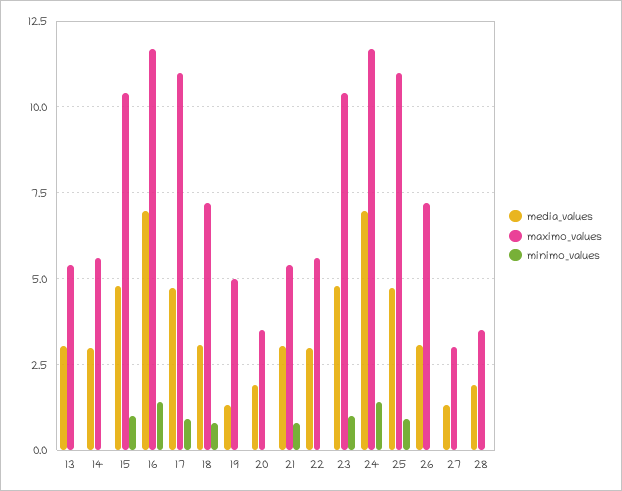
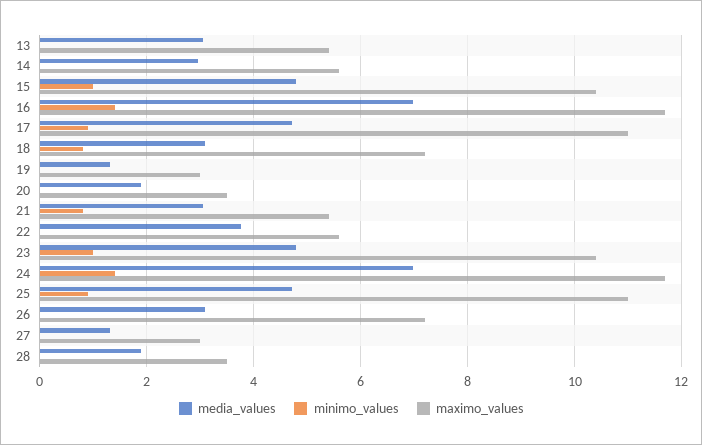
maximo_values, 19: 5 -> 3
media_values, 22: 3 -> 3.8

